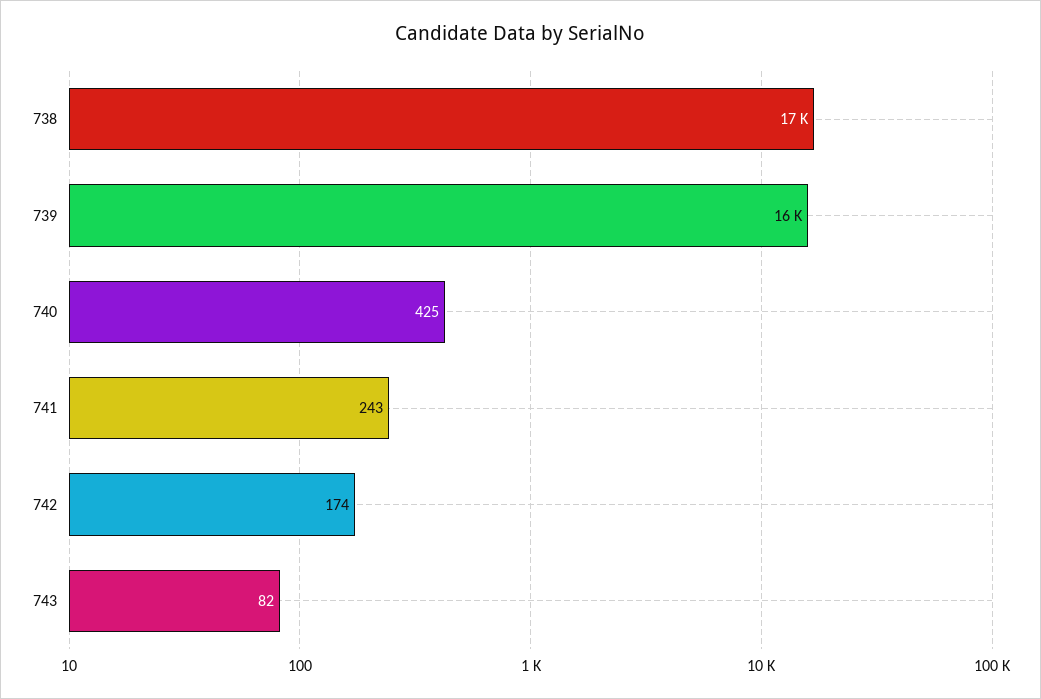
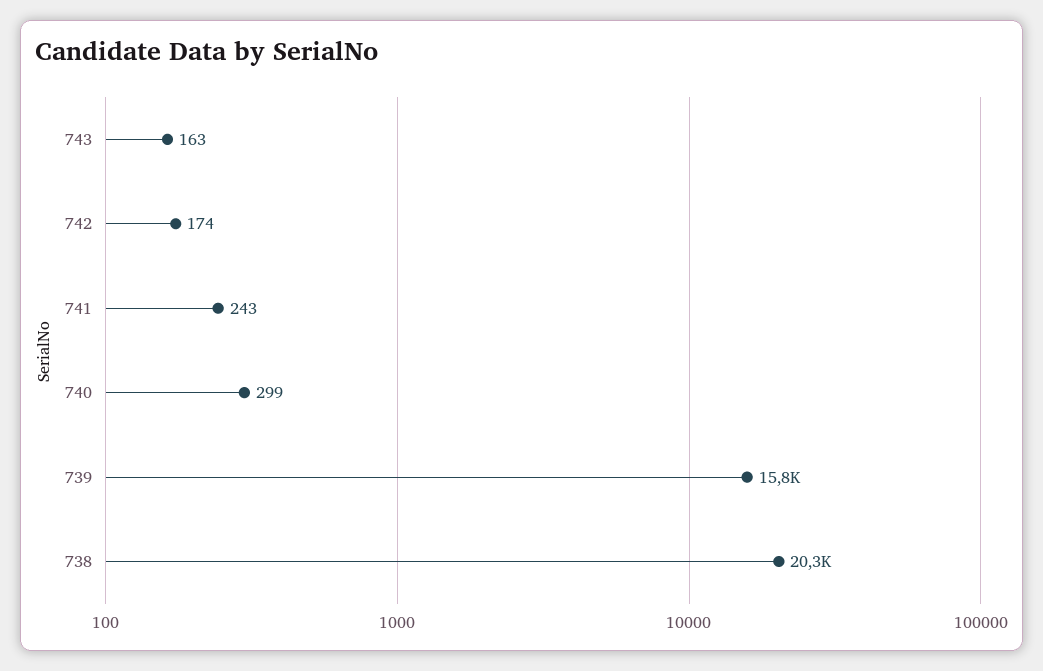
738: 17000 -> 20300
740: 425 -> 299
743: 82 -> 163

